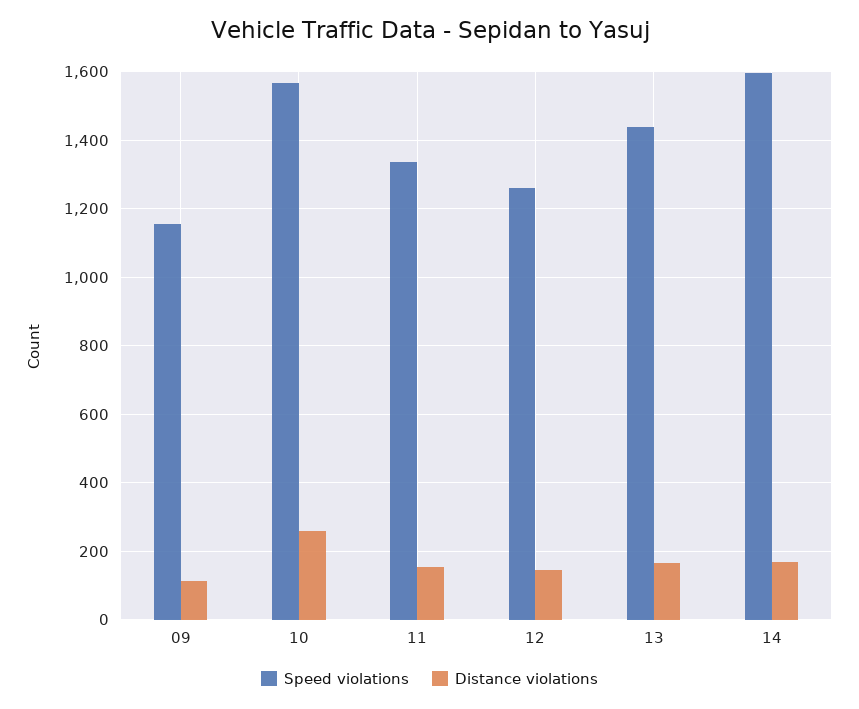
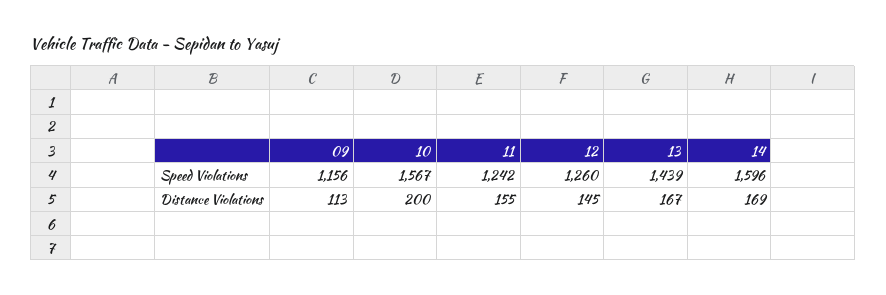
Distance violations, 10: 260 -> 200
Speed violations, 11: 1340 -> 1242

